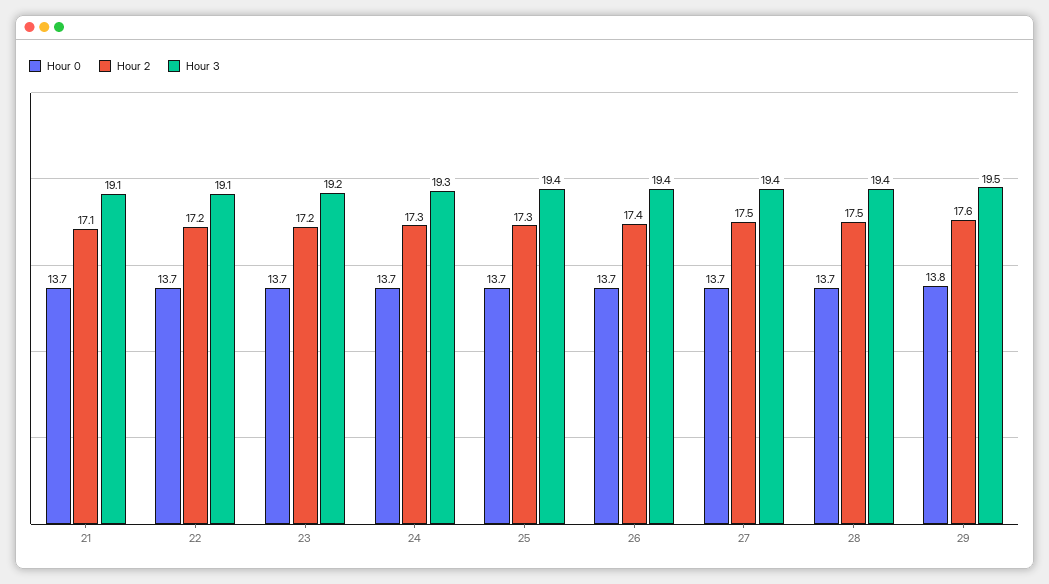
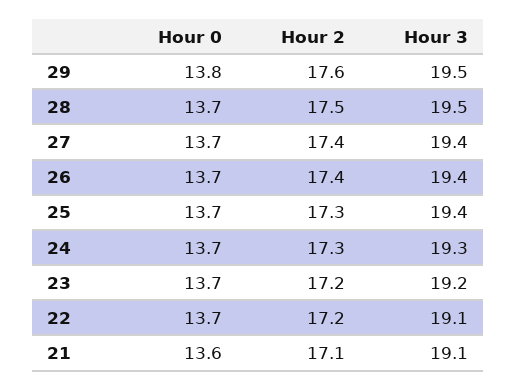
Hour 0, 21: 13.7 -> 13.6
Hour 2, 27: 17.5 -> 17.4
Hour 3, 28: 19.4 -> 19.5

